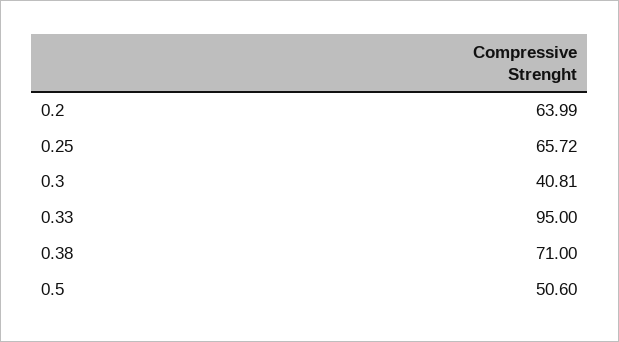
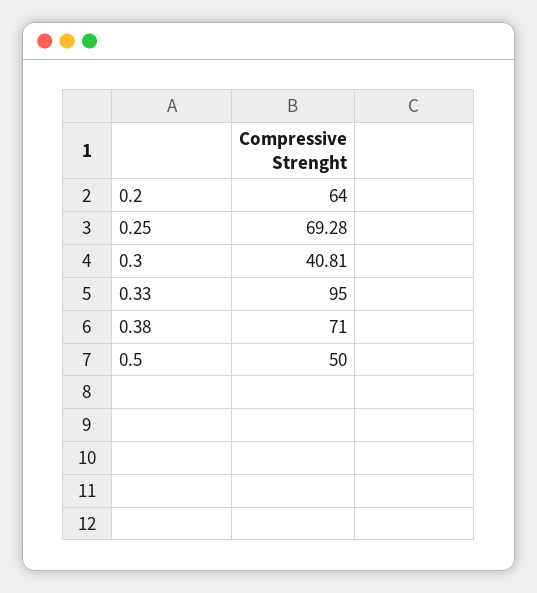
0.2: 63.99 -> 64
0.25: 65.72 -> 69.28
0.5: 50.6 -> 50

